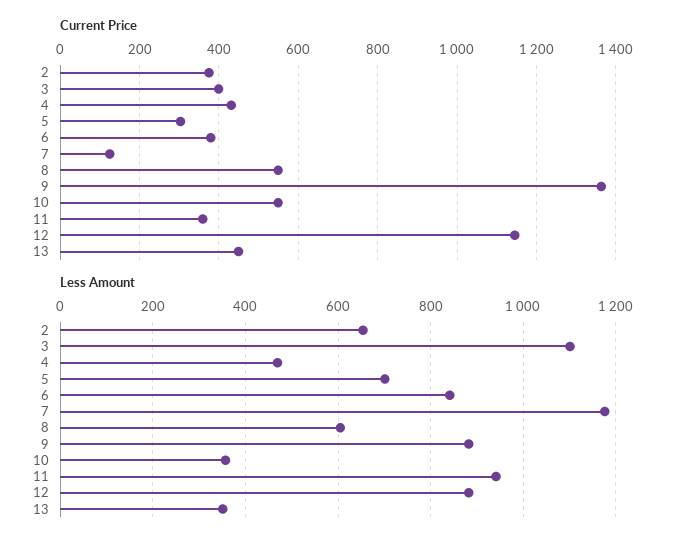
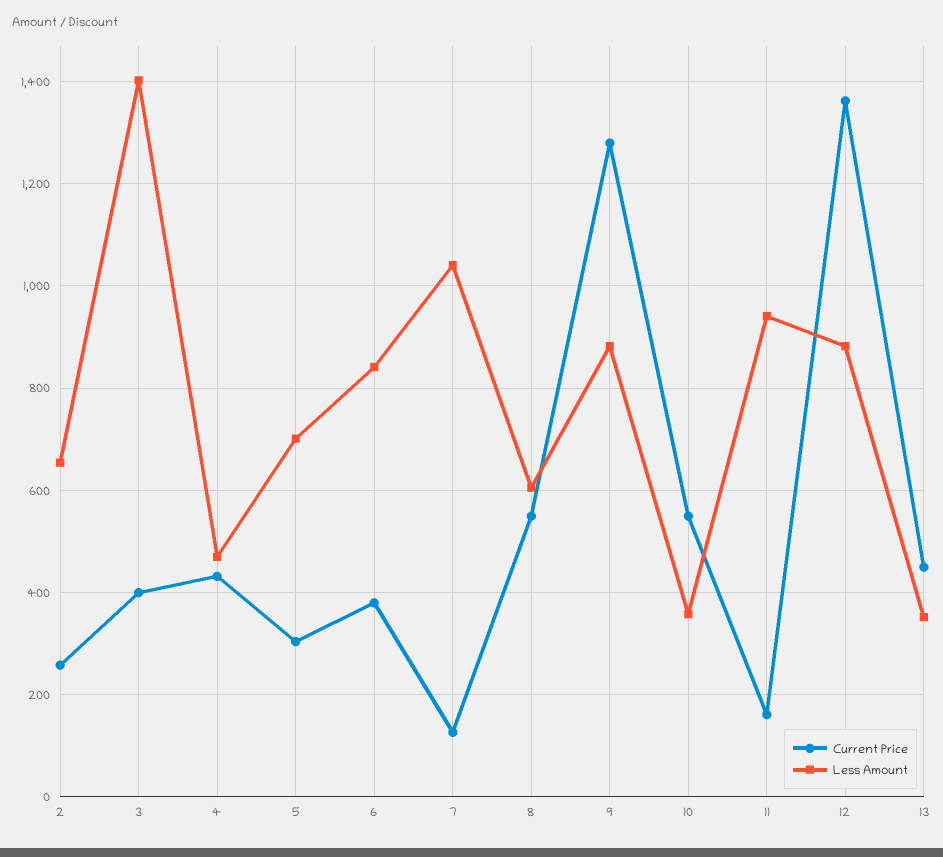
Current Price, 2: 380 -> 260
Current Price, 9: 1360 -> 1280
Current Price, 11: 360 -> 160
Current Price, 12: 1140 -> 1360
Less Amount, 3: 1100 -> 1400
Less Amount, 7: 1180 -> 1040

